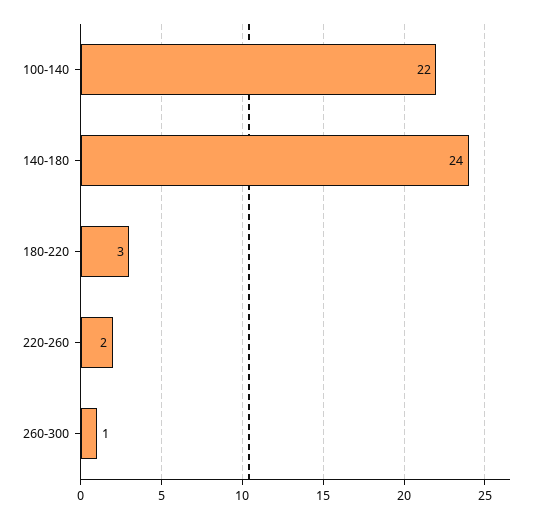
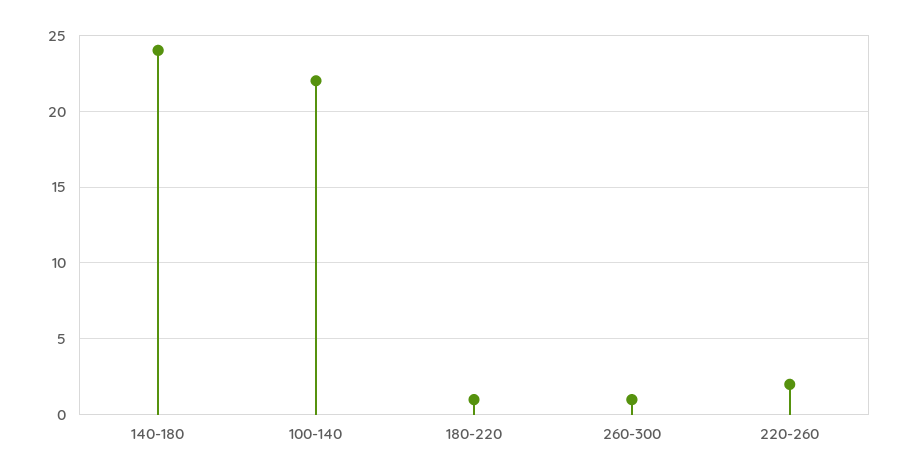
180-220: 3 -> 1

